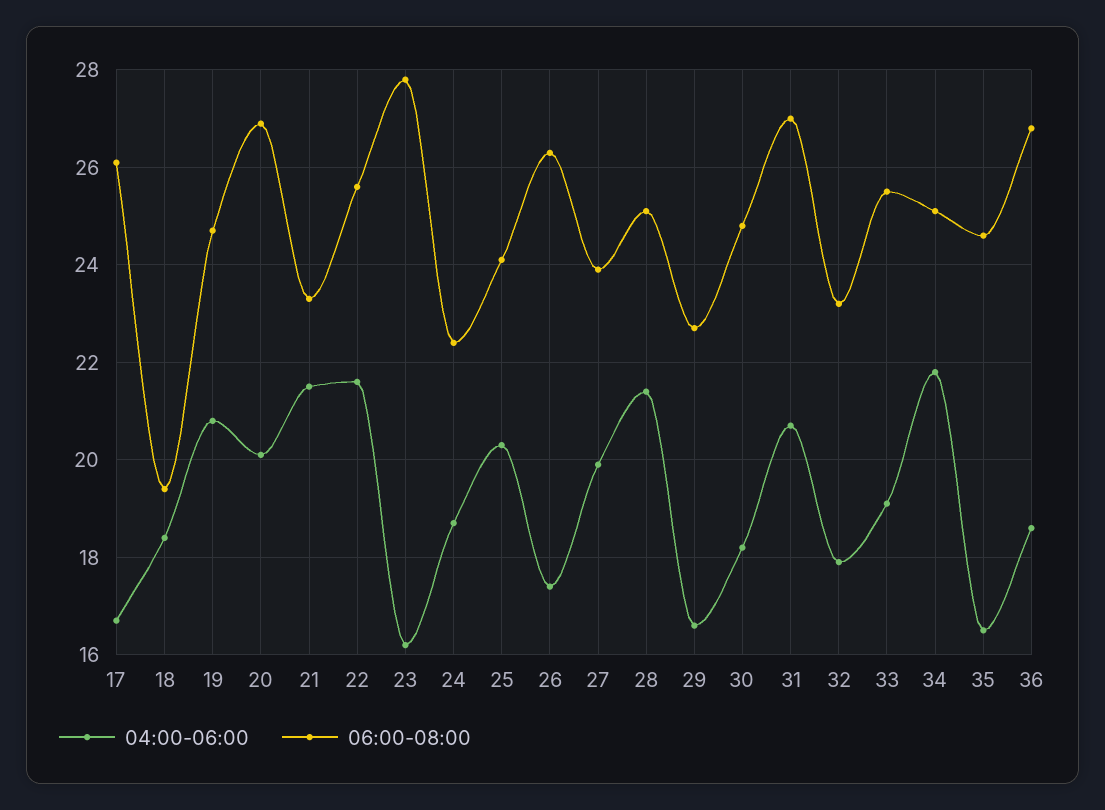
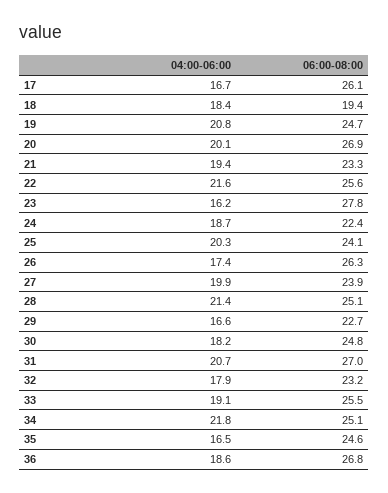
04:00-06:00, 21: 21.5 -> 19.4

